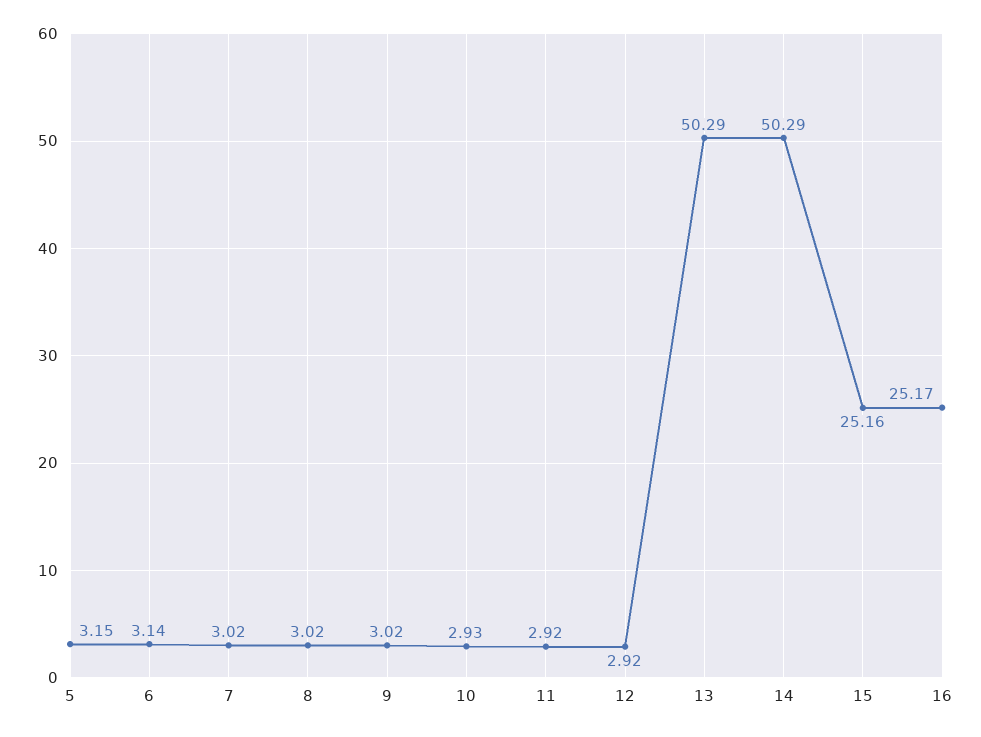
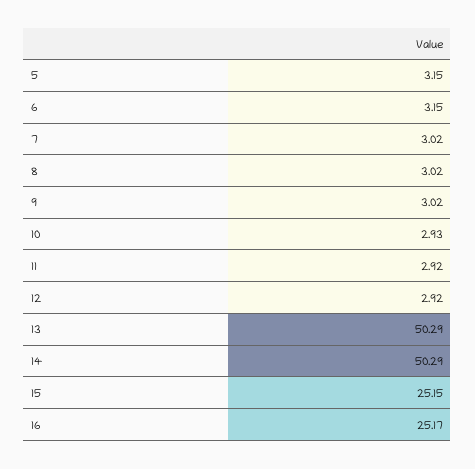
6: 3.14 -> 3.15
15: 25.16 -> 25.15

